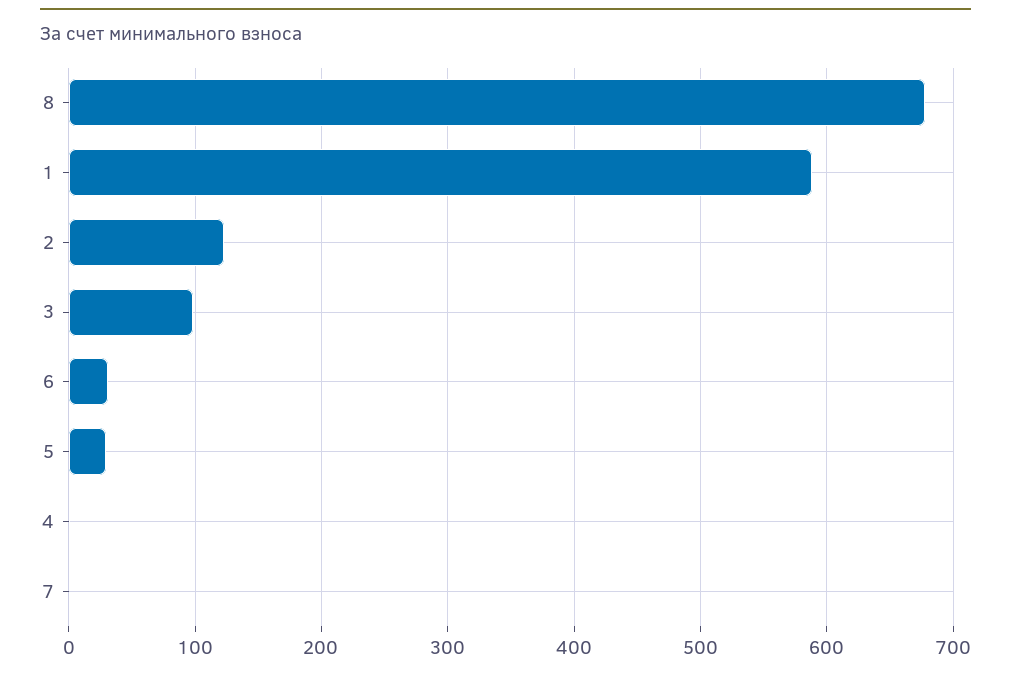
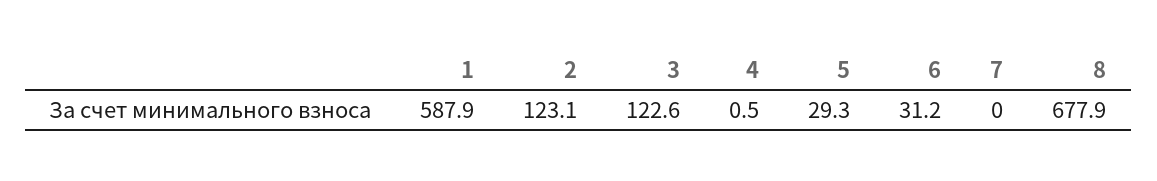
3: 100 -> 122.6

